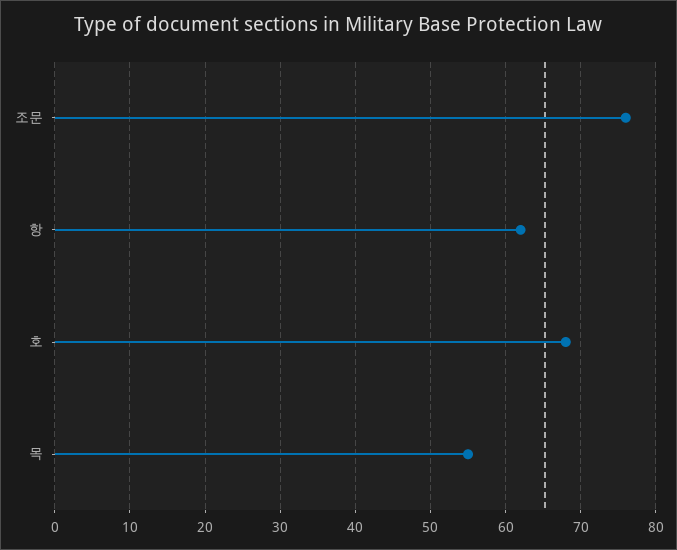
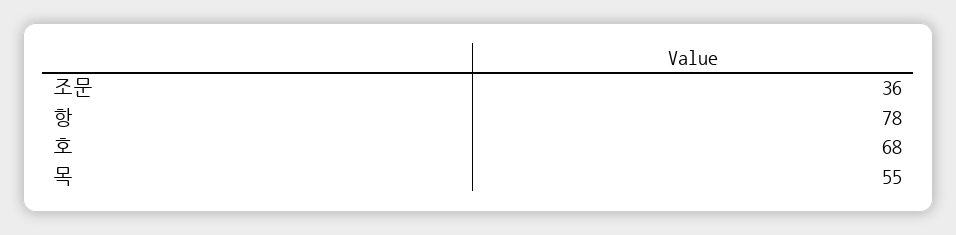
조문: 76 -> 36
항: 62 -> 78

